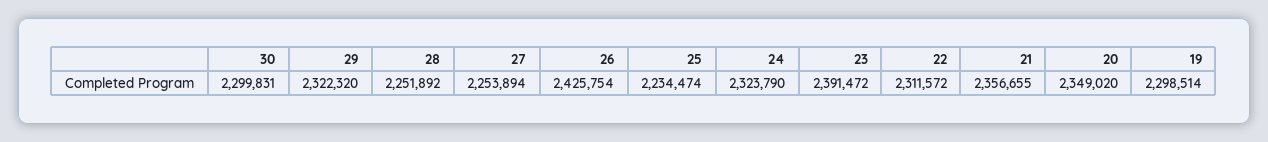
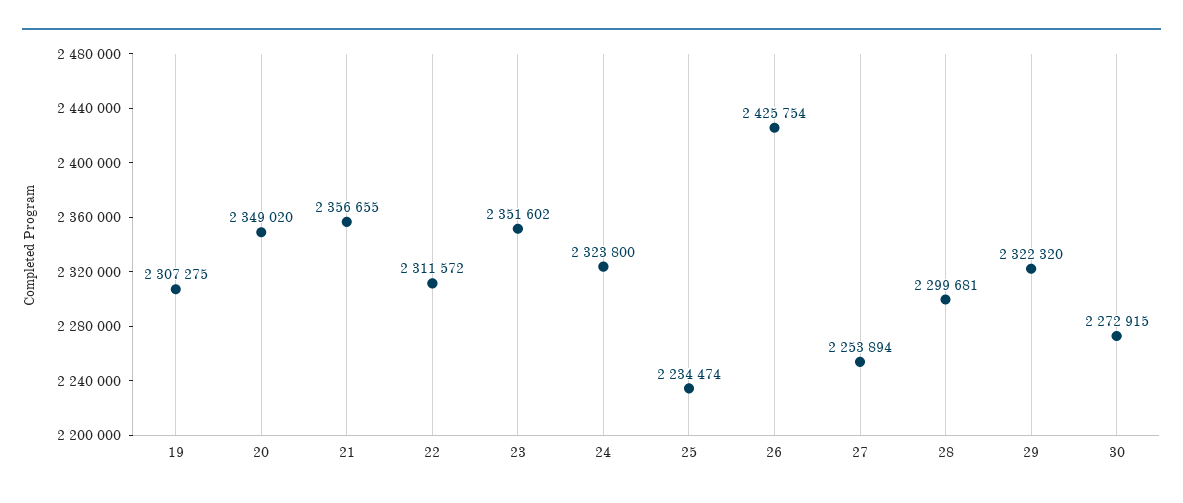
30: 2299831 -> 2272915
28: 2251892 -> 2299681
24: 2323790 -> 2323800
23: 2391472 -> 2351602
19: 2298514 -> 2307275

